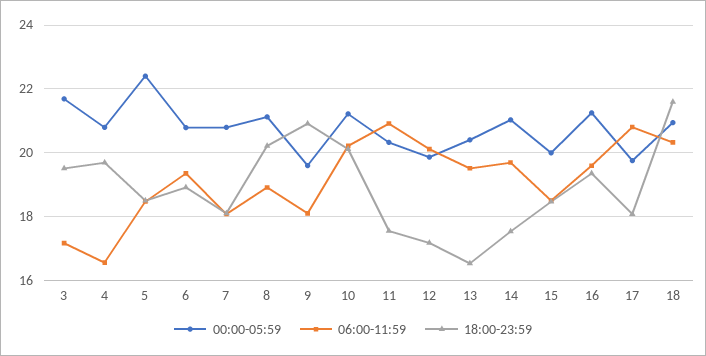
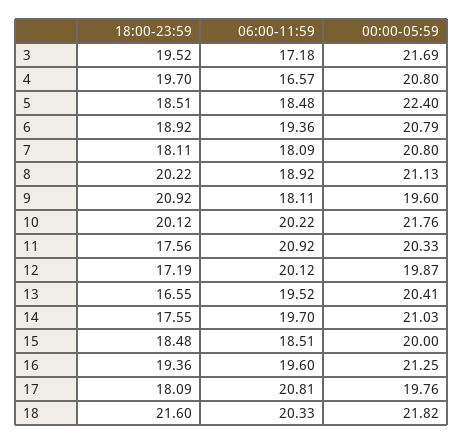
00:00-05:59, 10: 21.2 -> 21.76
00:00-05:59, 18: 21 -> 21.82

